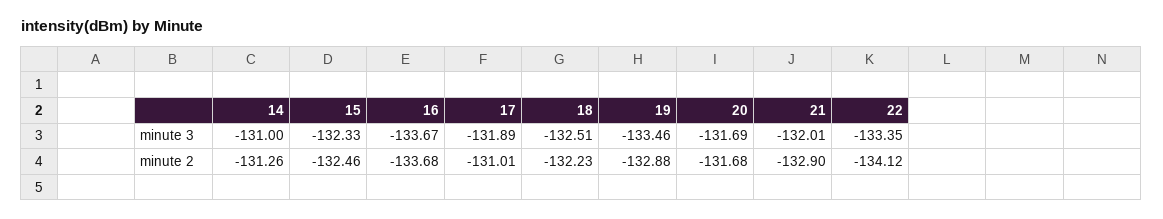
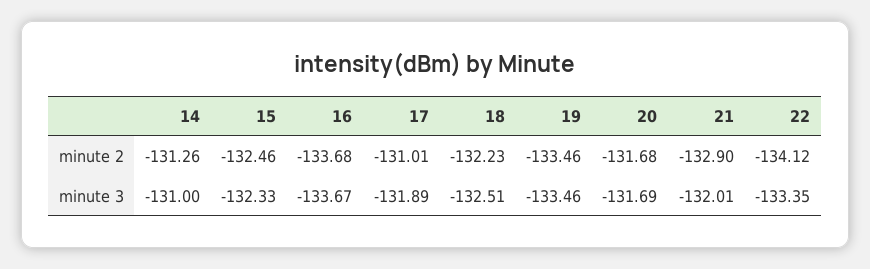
19, minute 2: -132.88 -> -133.46

